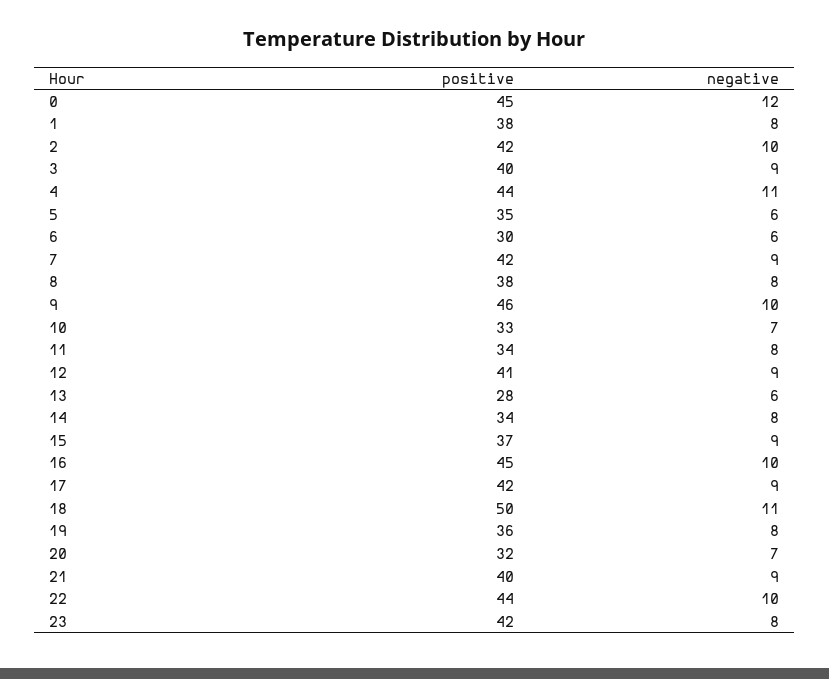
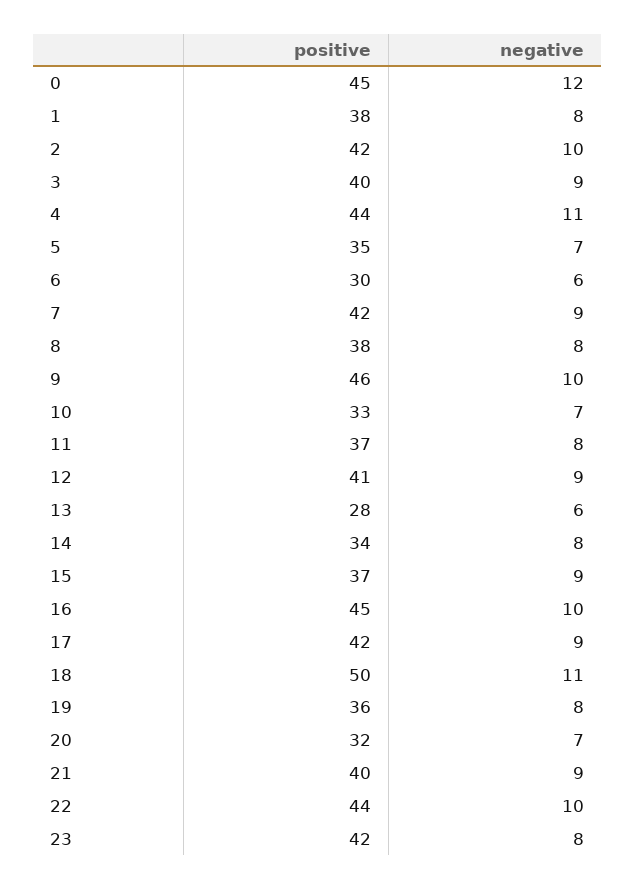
negative, 5: 6 -> 7
positive, 11: 34 -> 37

